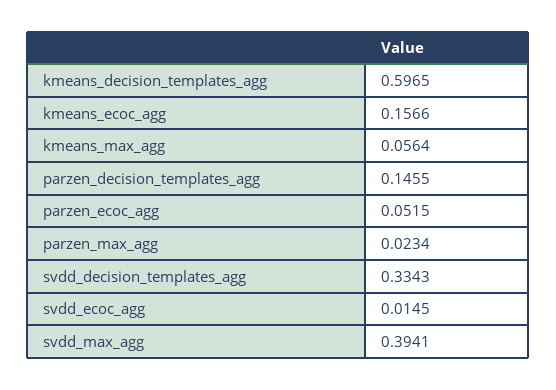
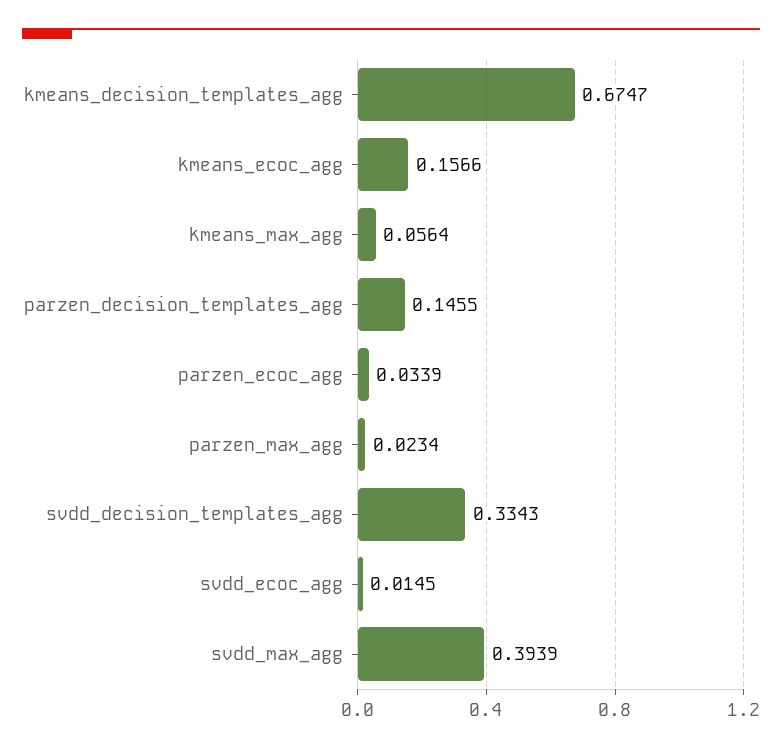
kmeans_decision_templates_agg: 0.5965 -> 0.6747
parzen_ecoc_agg: 0.0515 -> 0.0339
svdd_max_agg: 0.3941 -> 0.3939

